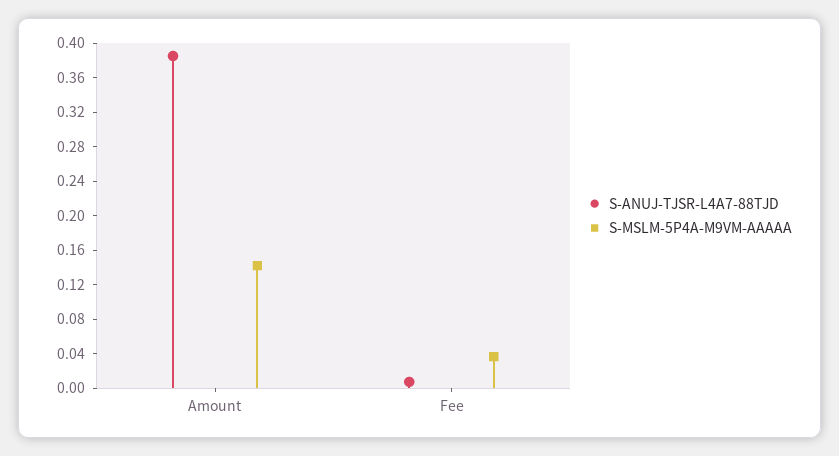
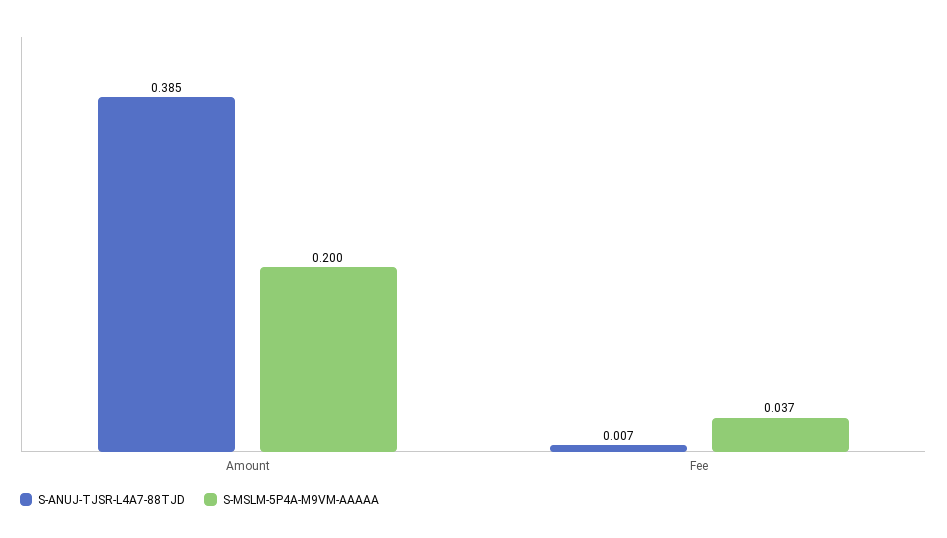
S-MSLM-5P4A-M9VM-AAAAA, Amount: 0.14 -> 0.2

